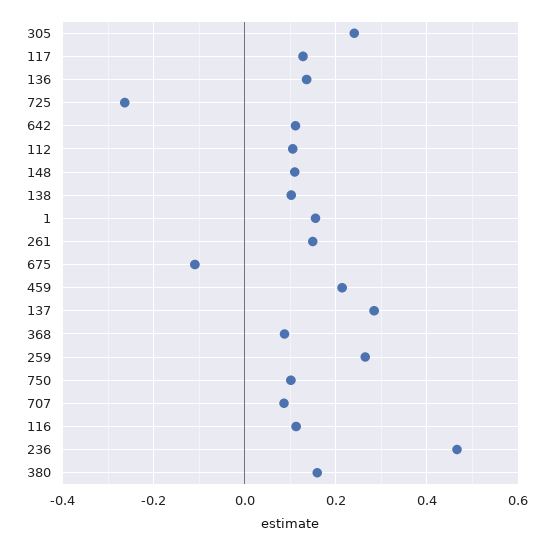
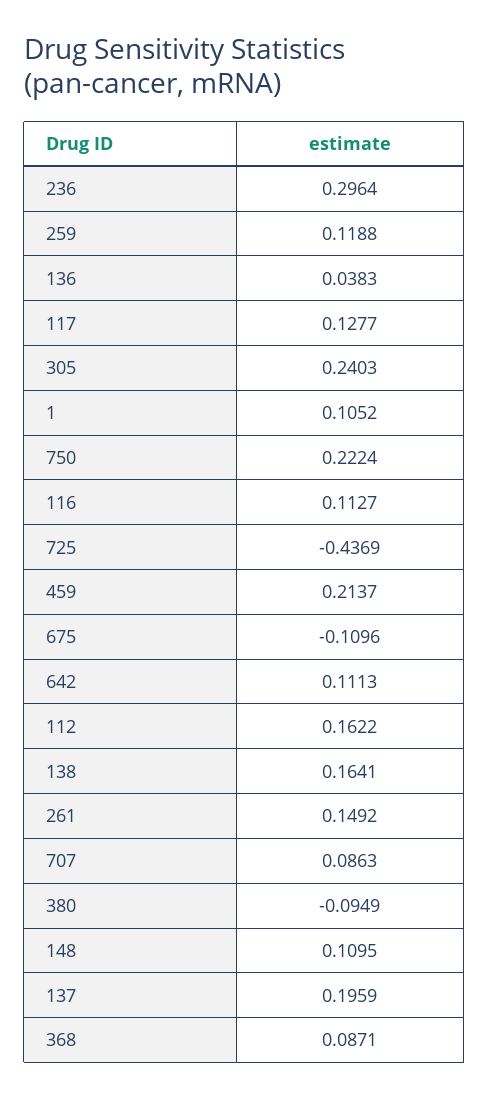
136: 0.14 -> 0.0383
725: -0.26 -> -0.4369
112: 0.1 -> 0.1622
138: 0.1 -> 0.1641
1: 0.16 -> 0.1052
137: 0.28 -> 0.1959
259: 0.26 -> 0.1188
750: 0.1 -> 0.2224
236: 0.46 -> 0.2964
380: 0.16 -> -0.0949

